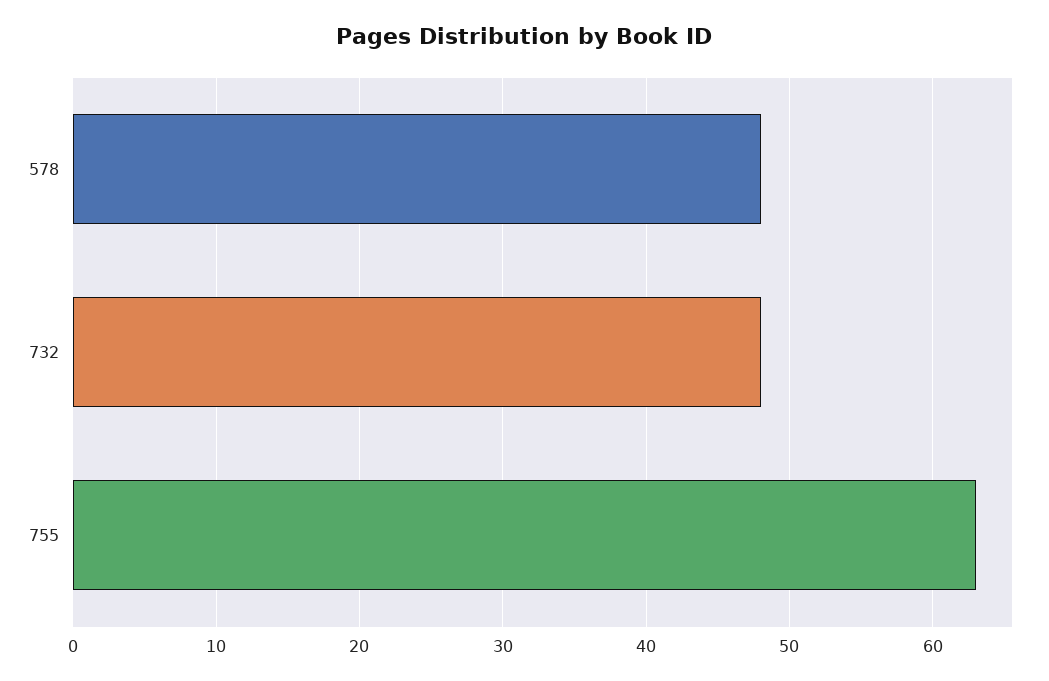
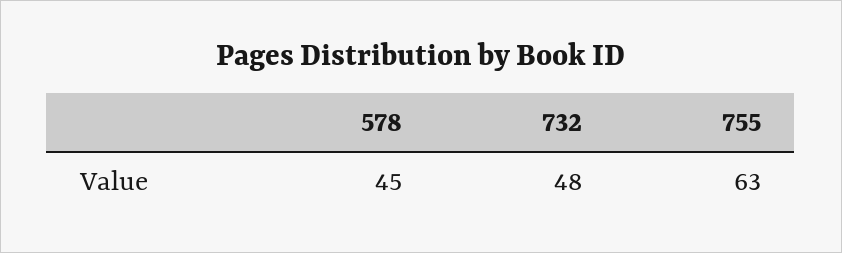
578: 48 -> 45

